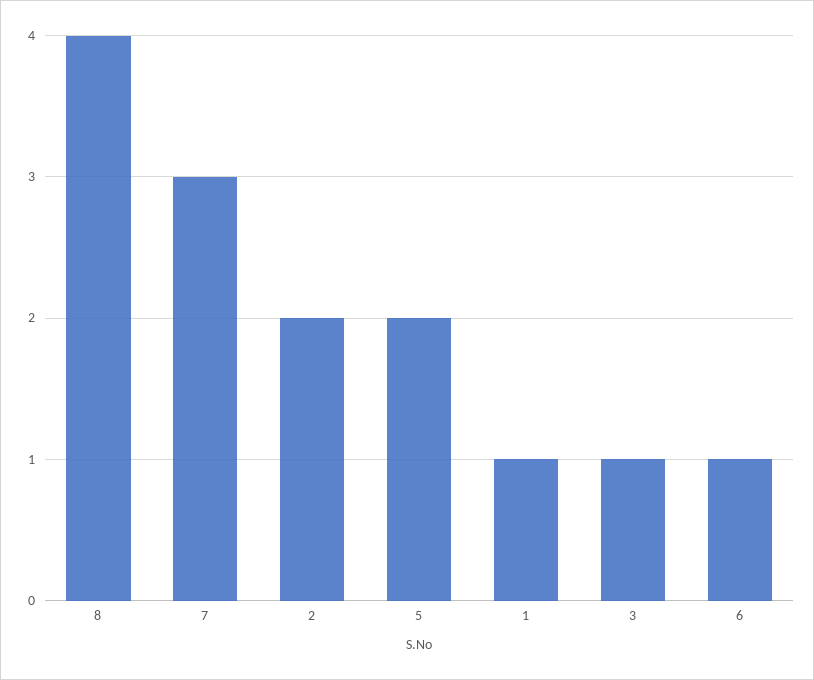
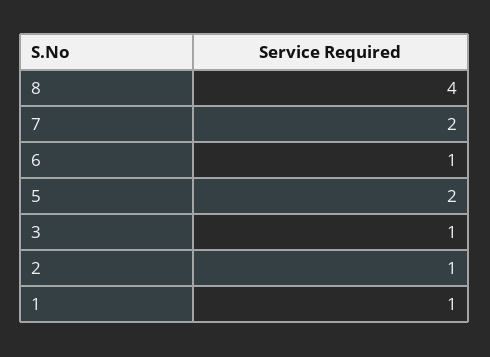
7: 3 -> 2
2: 2 -> 1

